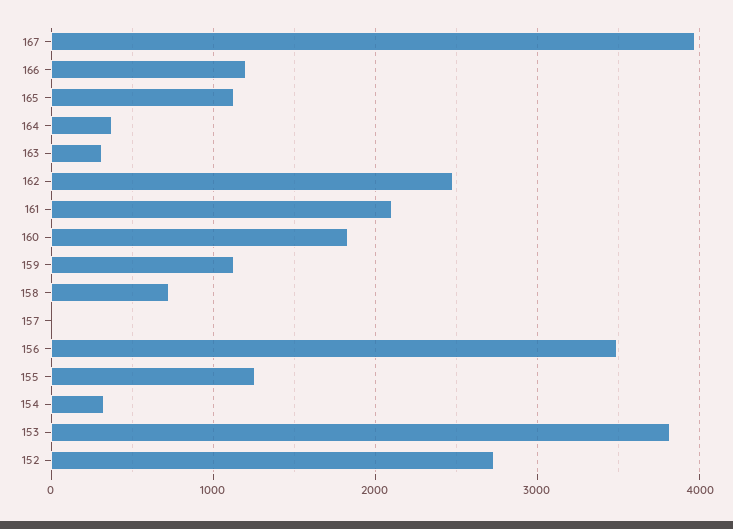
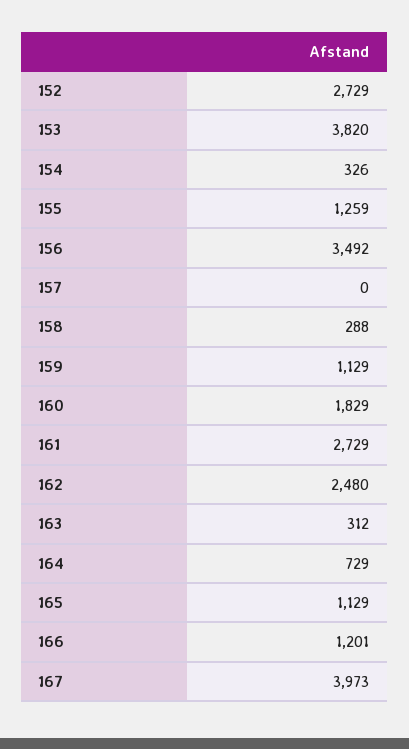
164: 400 -> 729
161: 2100 -> 2729
158: 700 -> 288

